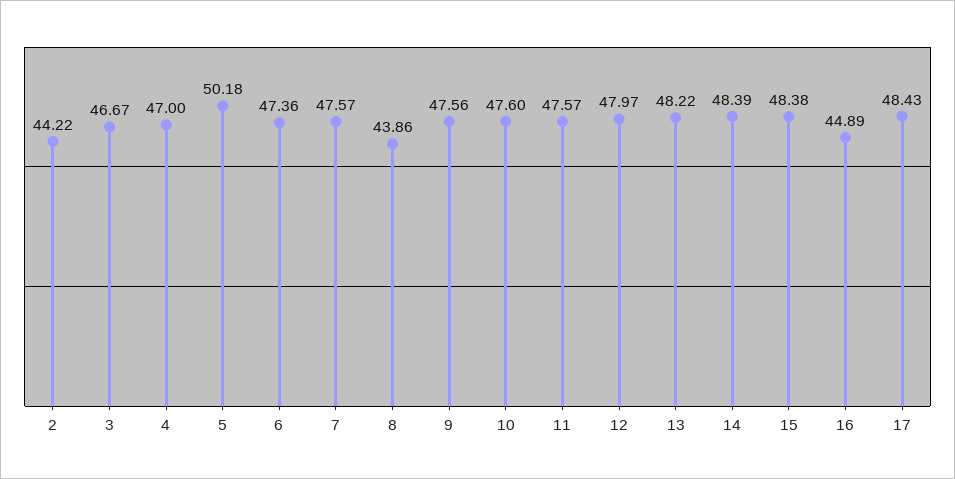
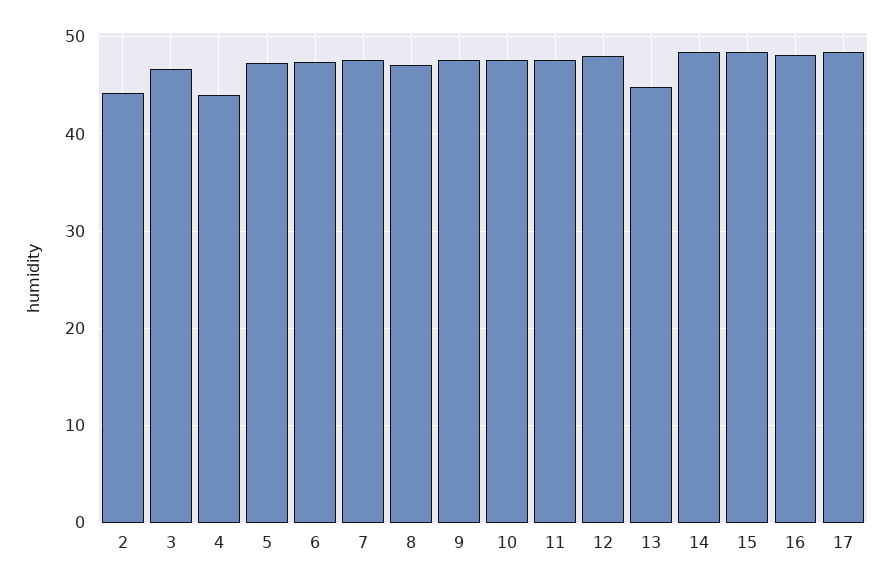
4: 47 -> 44
5: 50.18 -> 47
8: 43.86 -> 47
13: 48.22 -> 45
16: 44.89 -> 48

